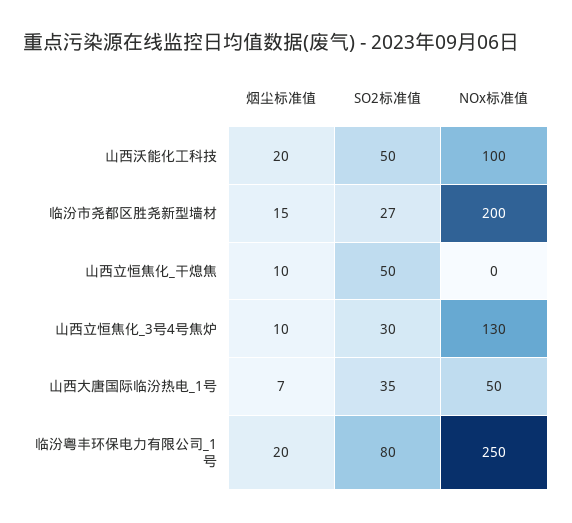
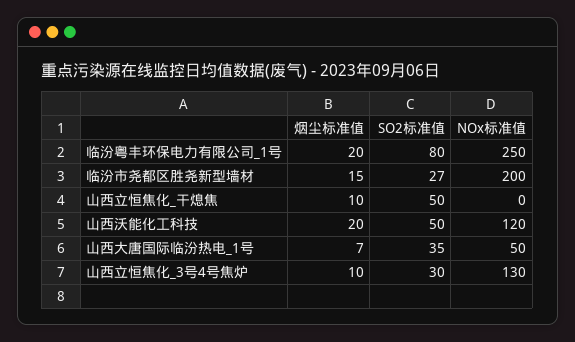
NOx标准值, 山西沃能化工科技: 100 -> 120

